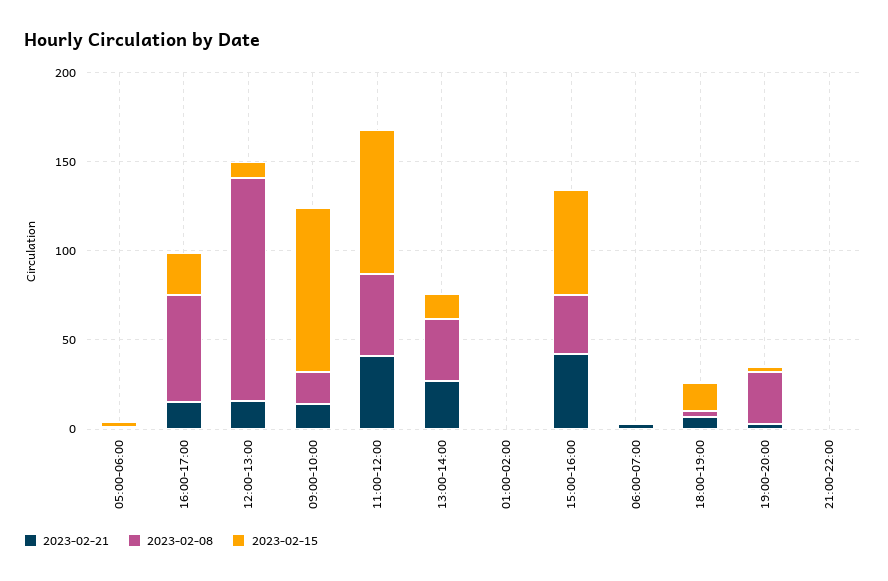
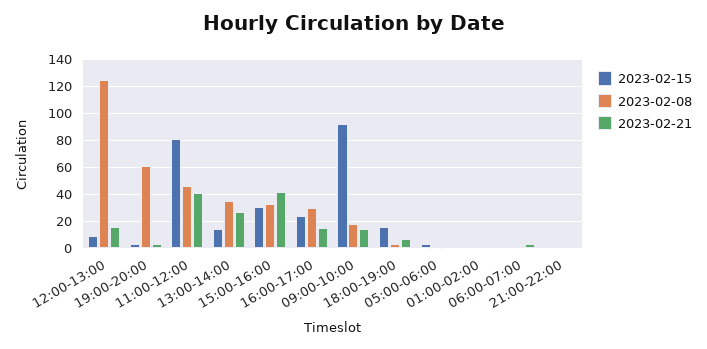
2023-02-08, 16:00-17:00: 60 -> 30
2023-02-15, 15:00-16:00: 60 -> 30
2023-02-08, 19:00-20:00: 30 -> 60

